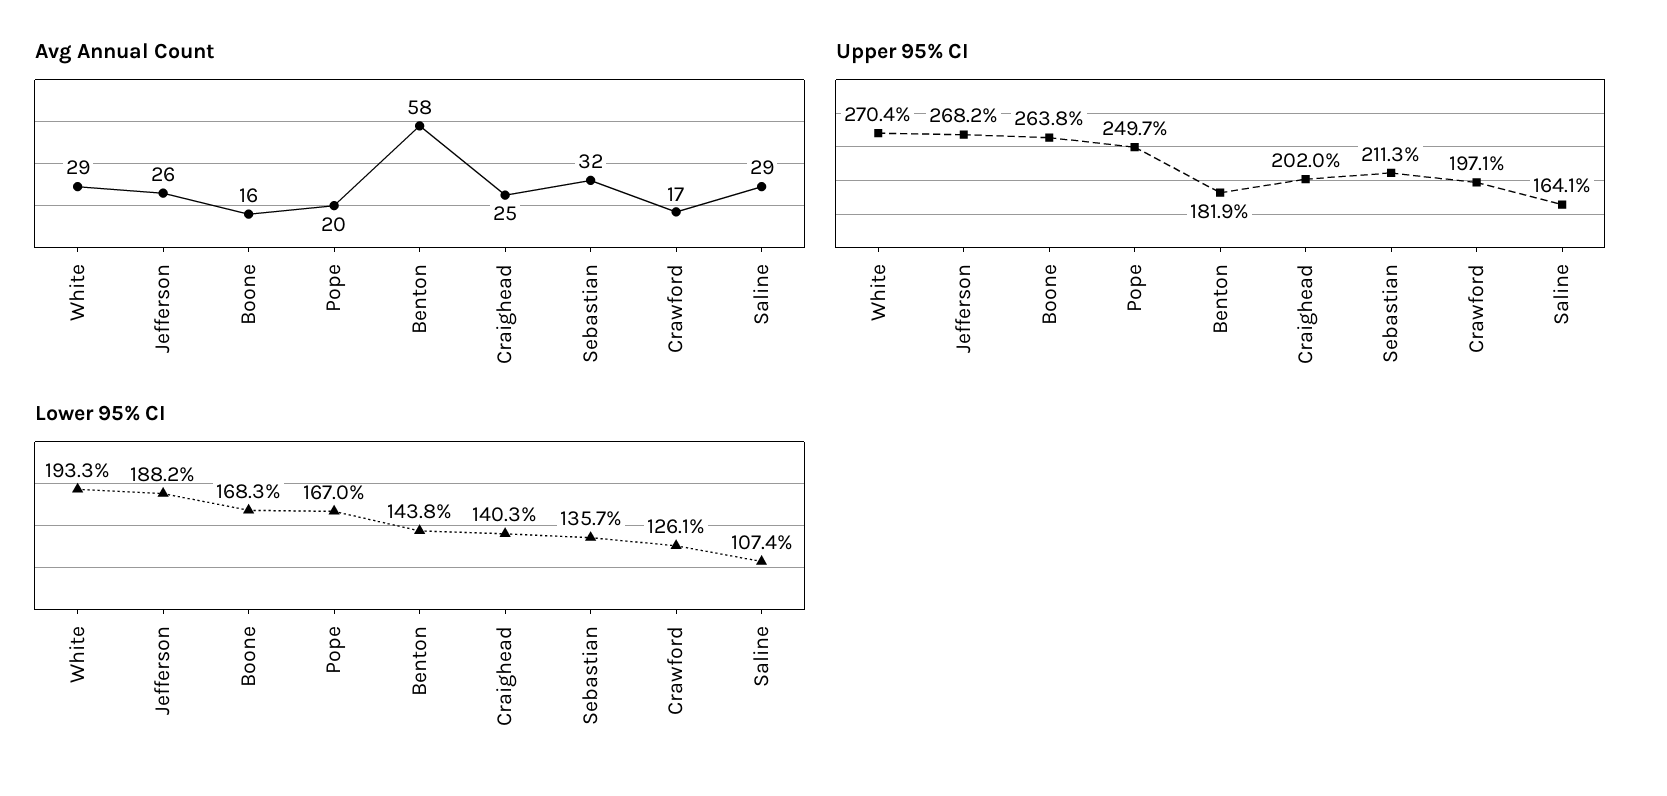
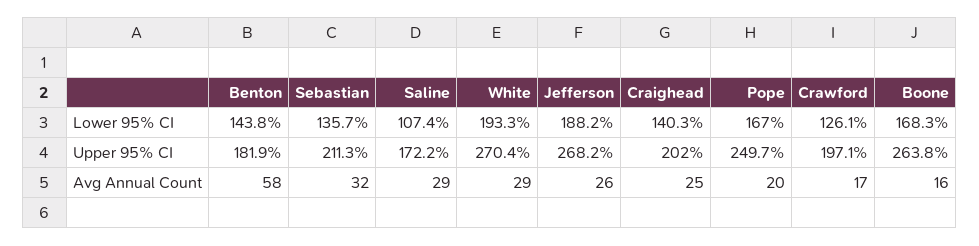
Upper 95% CI, Saline: 164.1 -> 172.2

